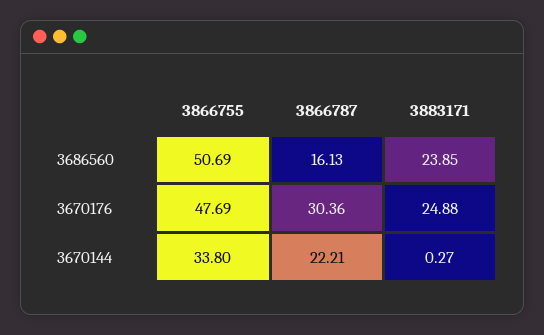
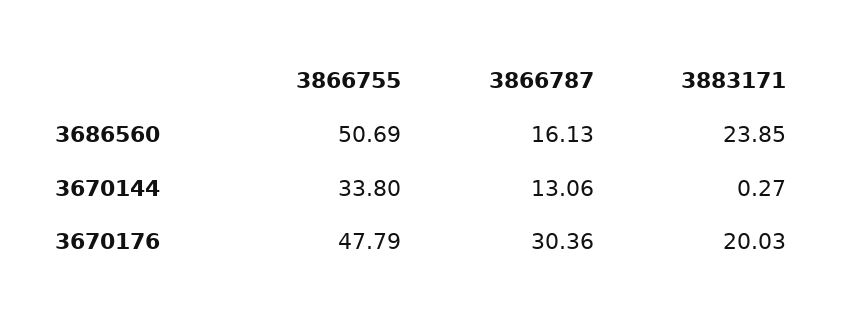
3866755, 3670176: 47.69 -> 47.79
3883171, 3670176: 24.88 -> 20.03
3866787, 3670144: 22.21 -> 13.06

